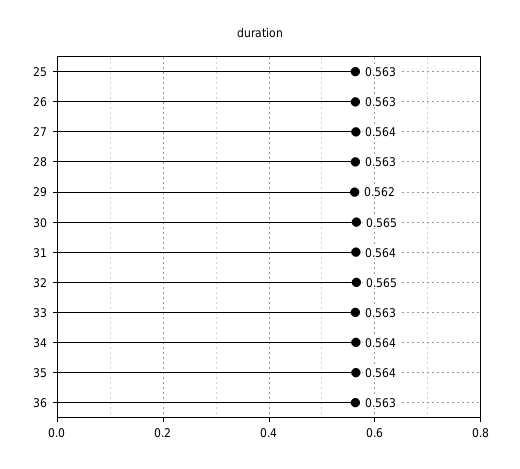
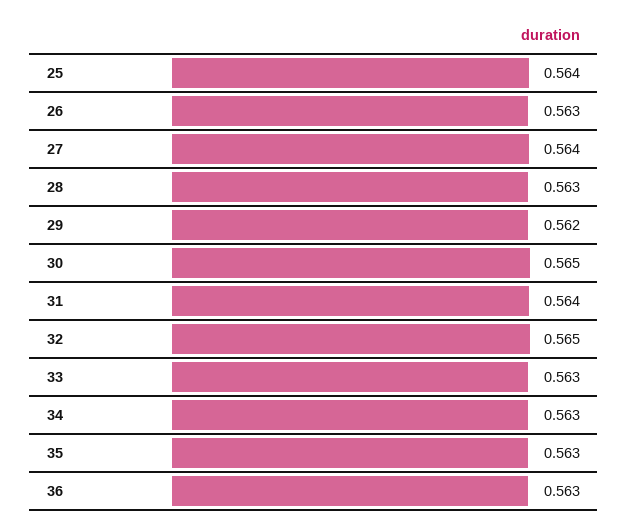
25: 0.563 -> 0.564
34: 0.564 -> 0.563
35: 0.564 -> 0.563

